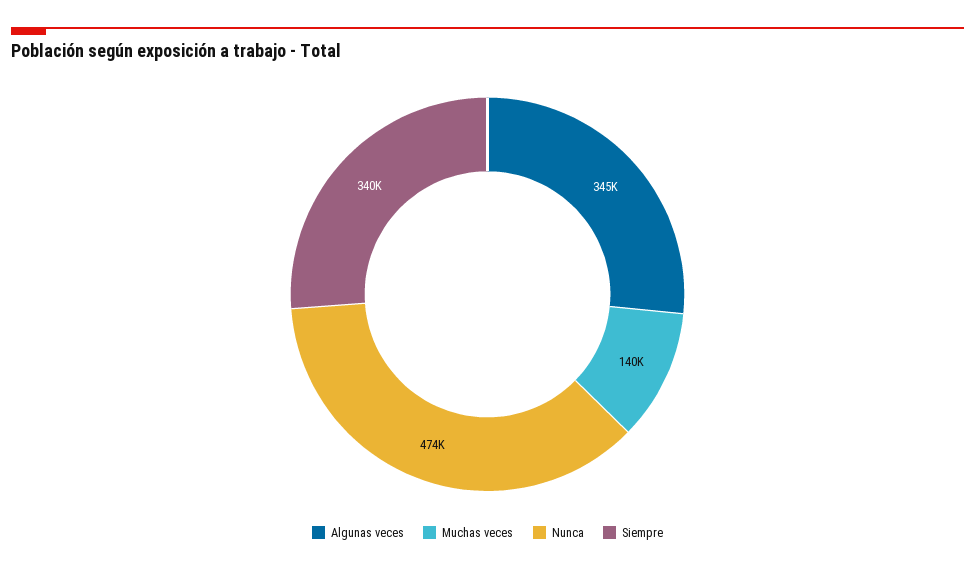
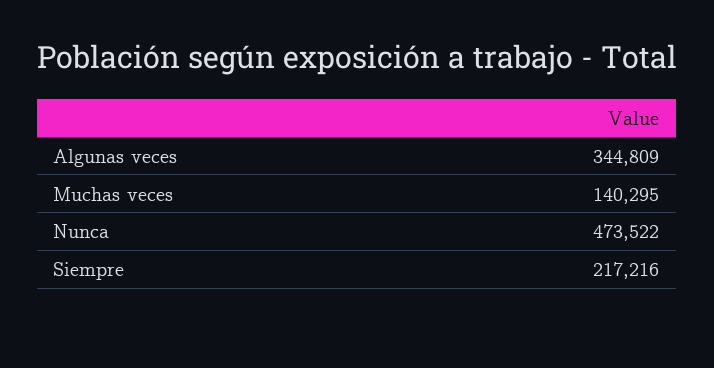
Siempre: 340000 -> 217216

